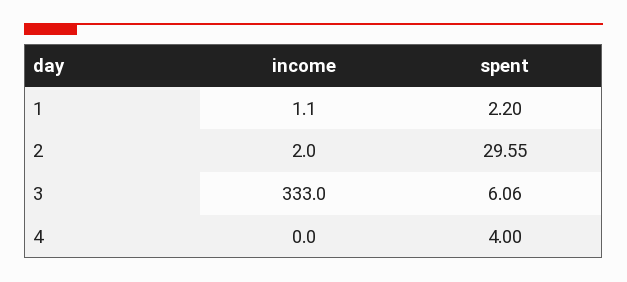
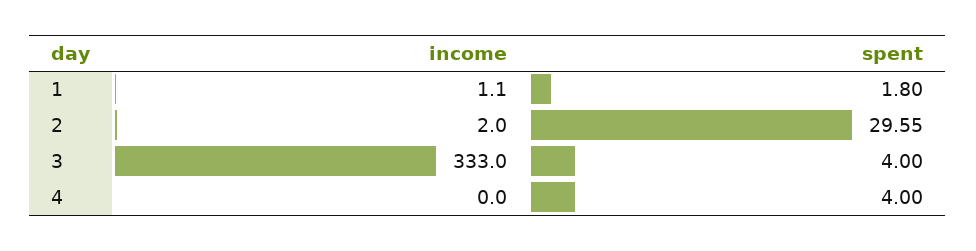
spent, 1: 2.2 -> 1.8
spent, 3: 6.06 -> 4

